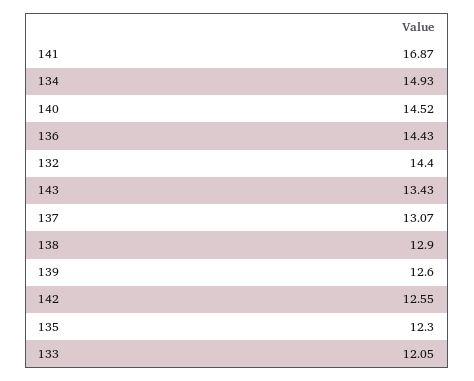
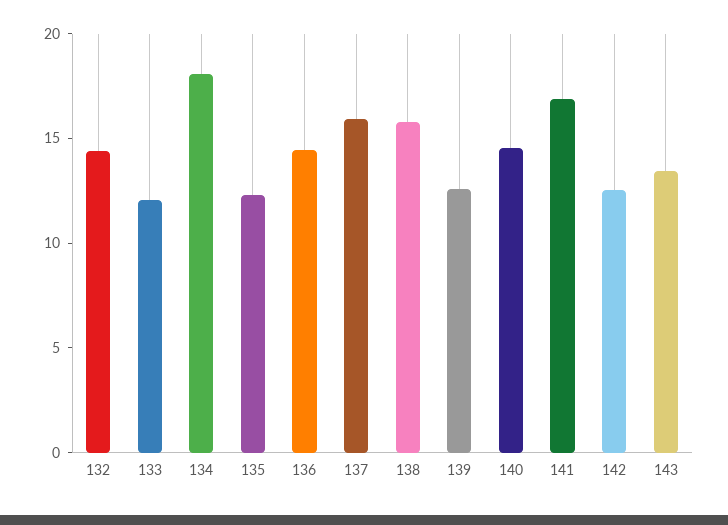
134: 14.93 -> 18
137: 13.07 -> 16
138: 12.9 -> 16

